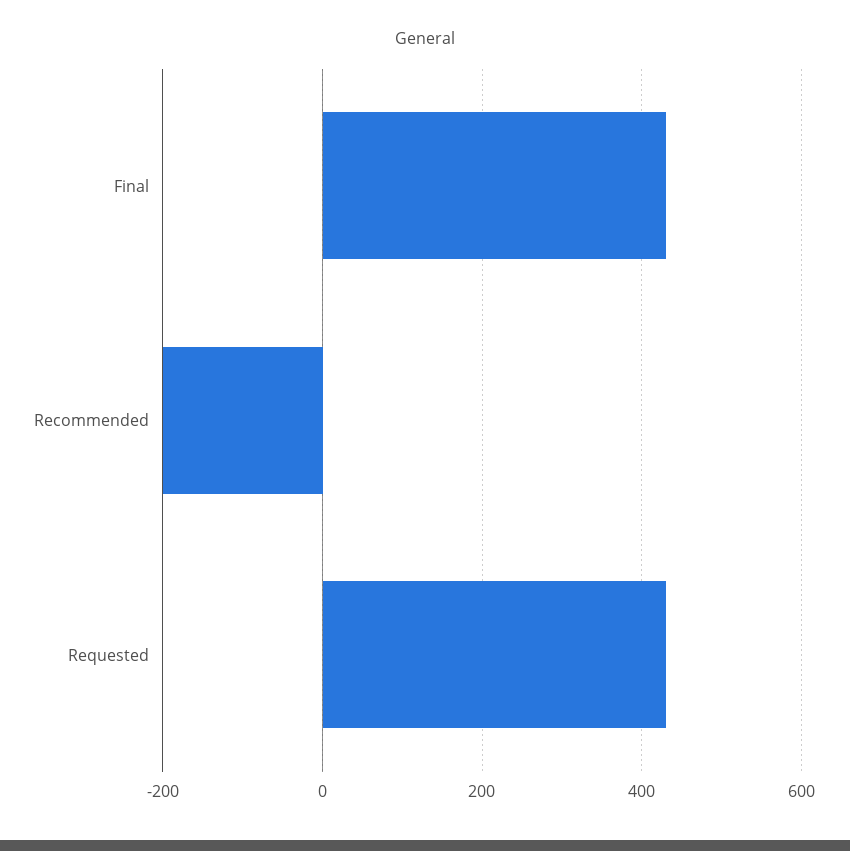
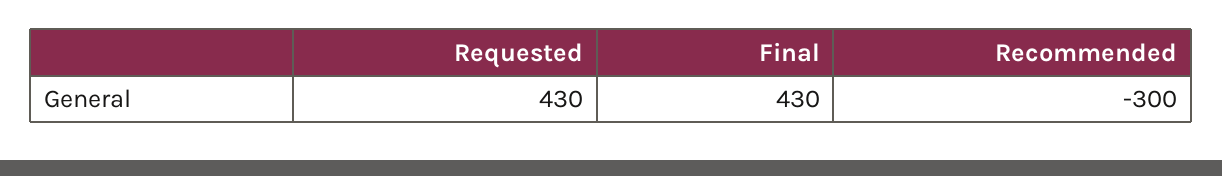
Recommended: -200 -> -300

